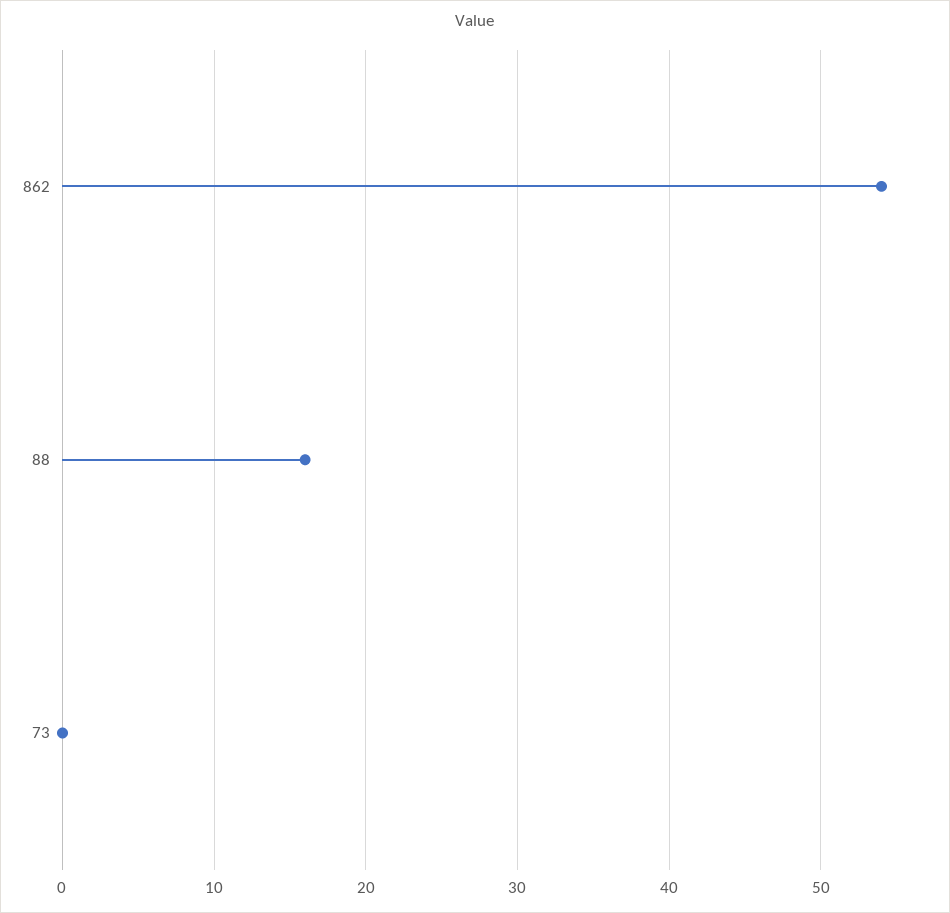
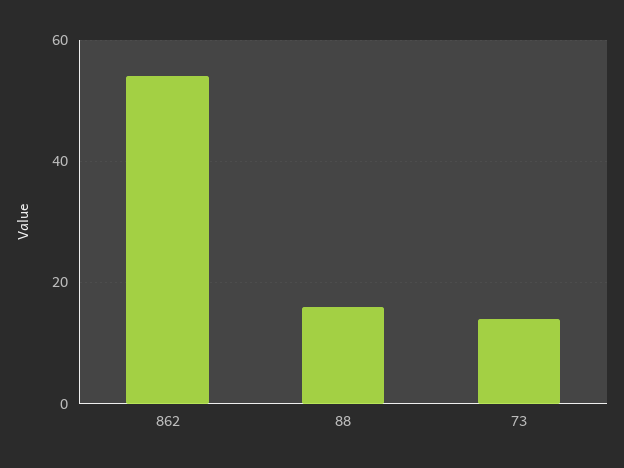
73: 0 -> 15

